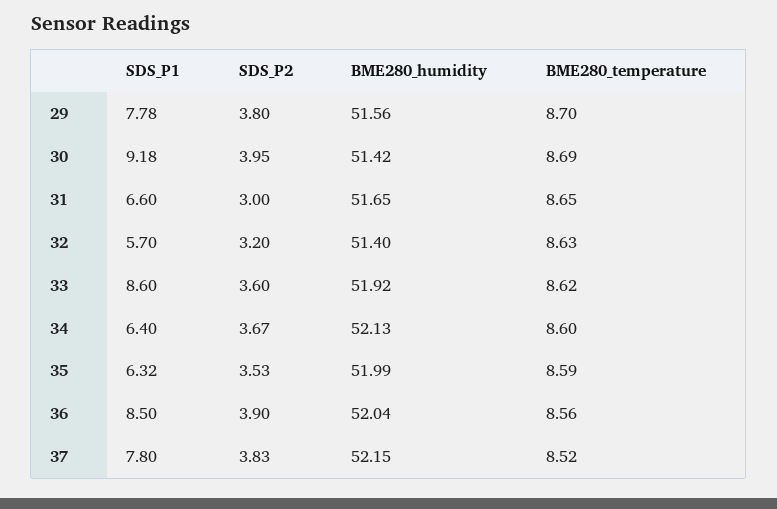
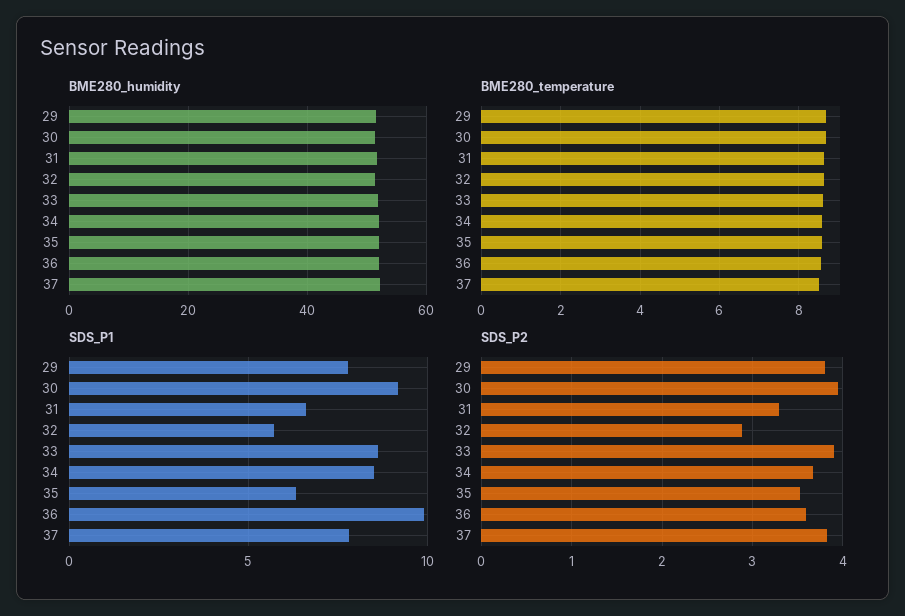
SDS_P2, 31: 3 -> 3.3
SDS_P2, 32: 3.2 -> 2.9
SDS_P2, 33: 3.6 -> 3.9
SDS_P1, 34: 6.4 -> 8.5
SDS_P1, 36: 8.5 -> 10
SDS_P2, 36: 3.9 -> 3.6

